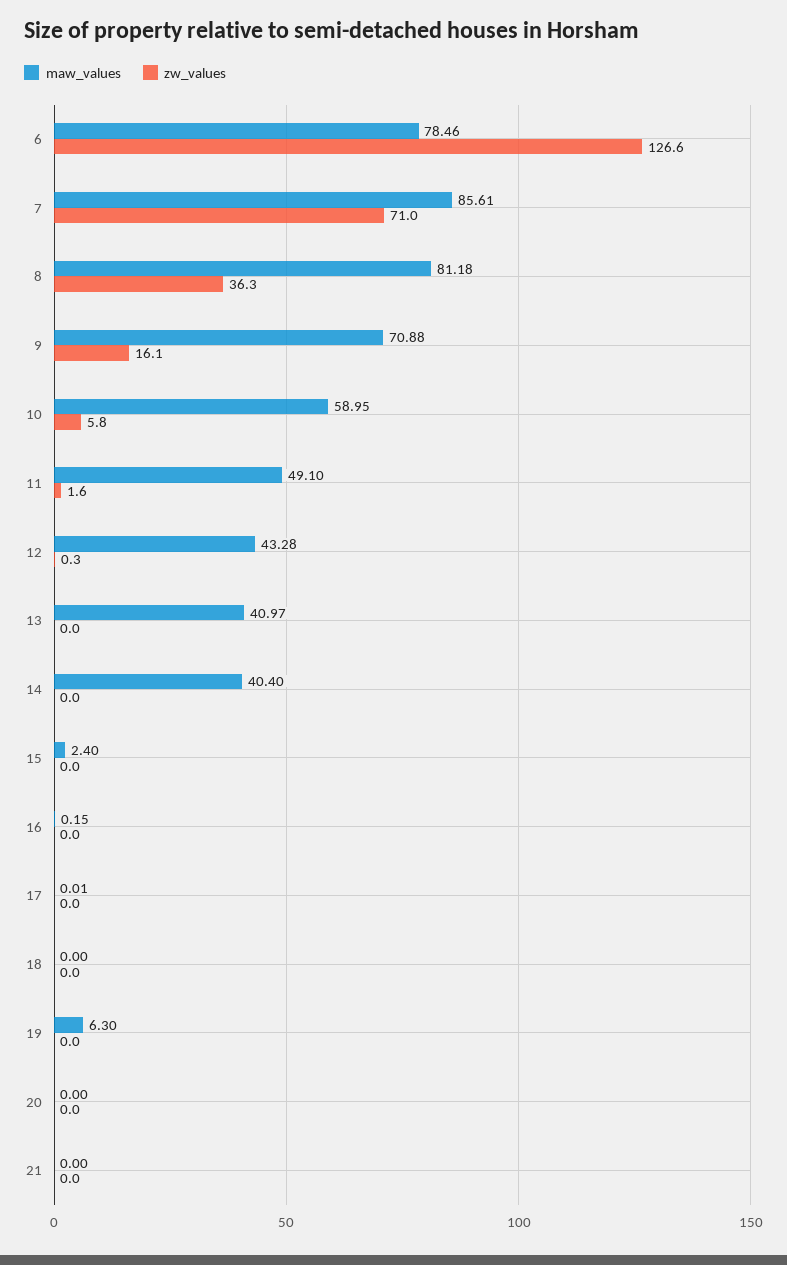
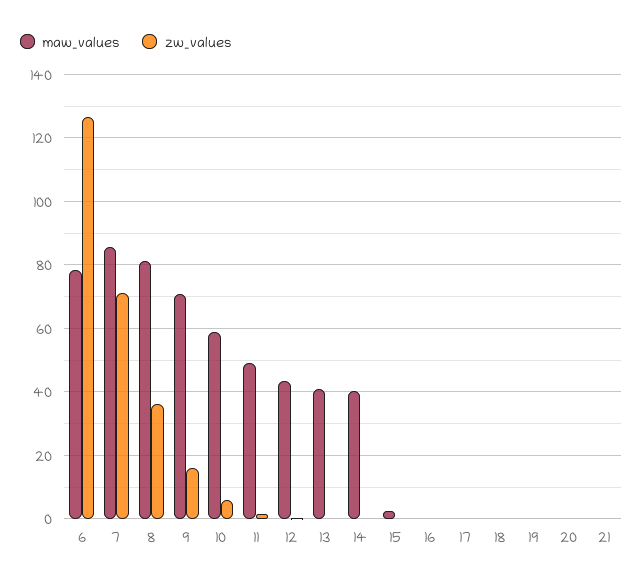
maw_values, 19: 6.3 -> 0

